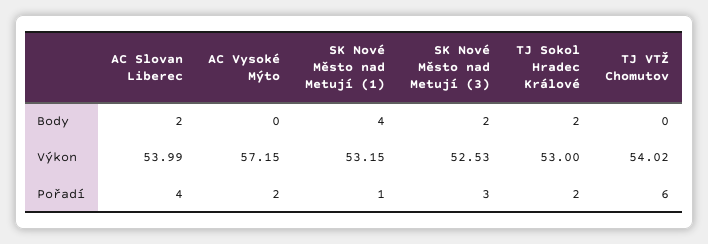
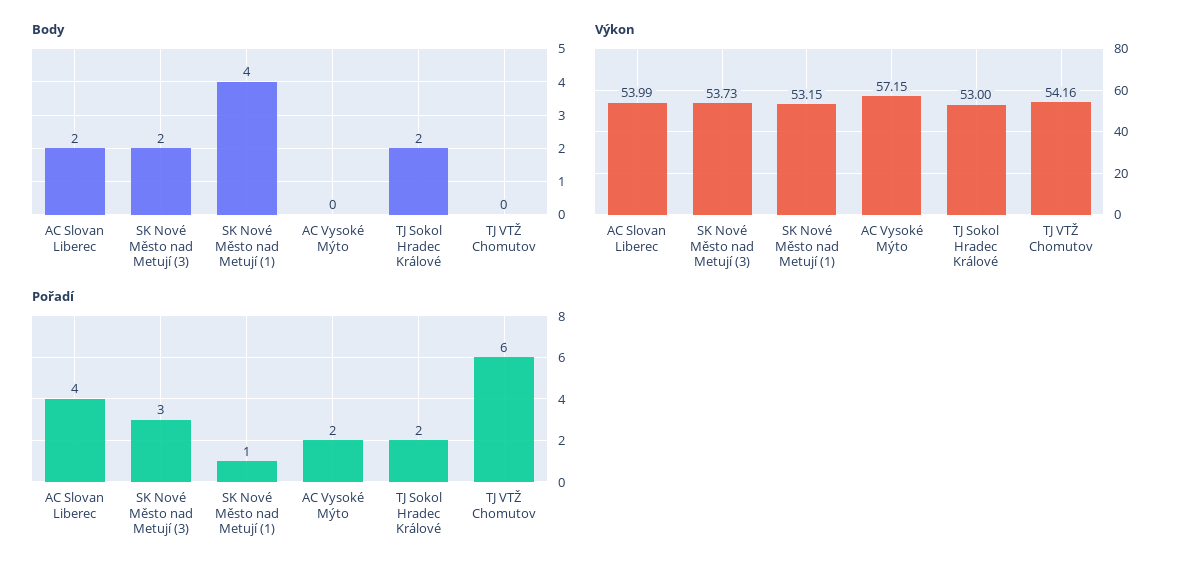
Výkon, SK Nové Město nad Metují (3): 52.53 -> 53.73
Výkon, TJ VTŽ Chomutov: 54.02 -> 54.16

